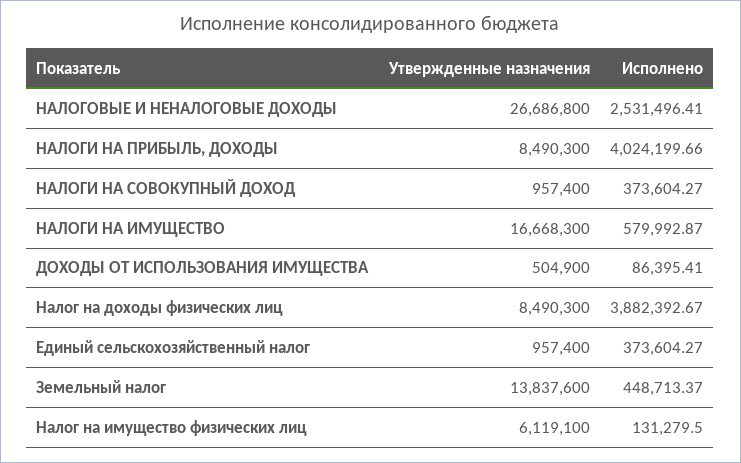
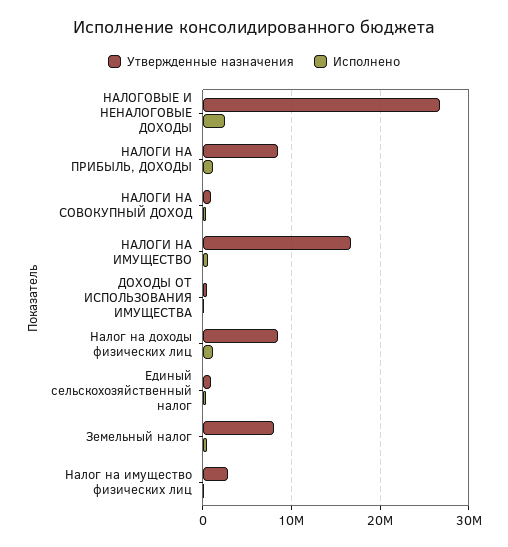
Исполнено, НАЛОГИ НА ПРИБЫЛЬ, ДОХОДЫ: 4024199.66 -> 1000000
Исполнено, Налог на доходы физических лиц: 3882392.67 -> 1000000
Утвержденные назначения, Земельный налог: 13837600 -> 8000000
Утвержденные назначения, Налог на имущество физических лиц: 6119100 -> 3000000

